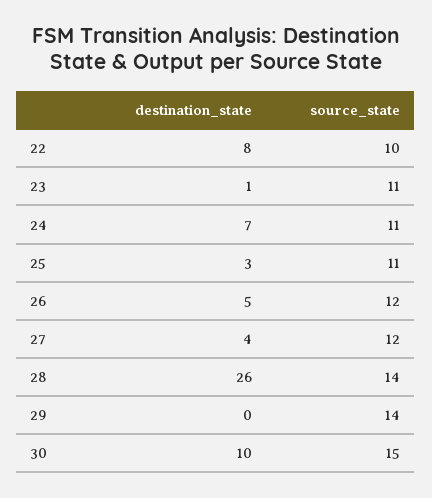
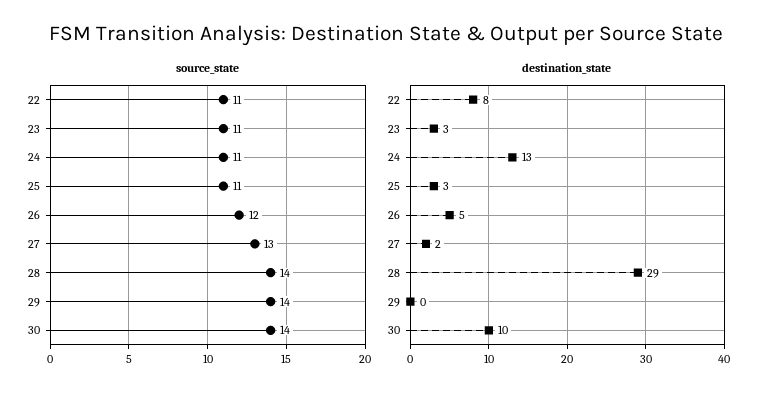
source_state, 22: 10 -> 11
destination_state, 23: 1 -> 3
destination_state, 24: 7 -> 13
destination_state, 27: 4 -> 2
source_state, 27: 12 -> 13
destination_state, 28: 26 -> 29
source_state, 30: 15 -> 14

